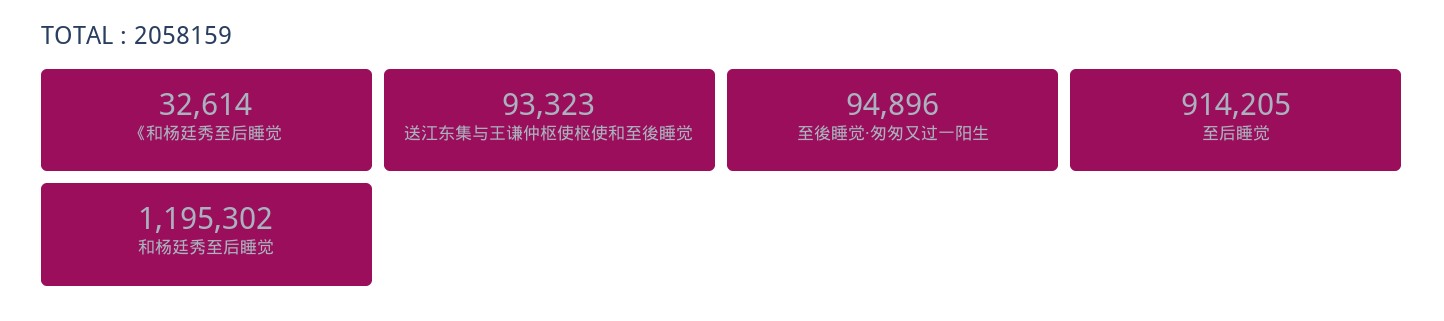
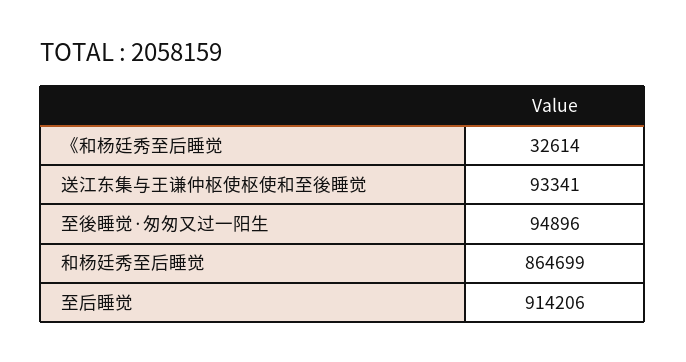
送江东集与王谦仲枢使枢使和至後睡觉: 93323 -> 93341
至后睡觉: 914205 -> 914206
和杨廷秀至后睡觉: 1195302 -> 864699

